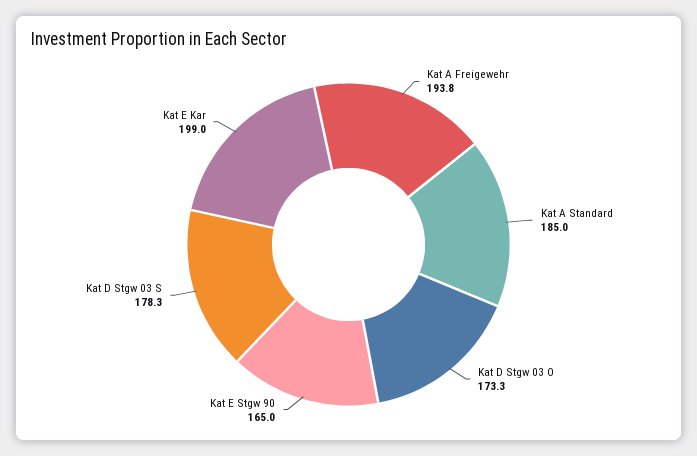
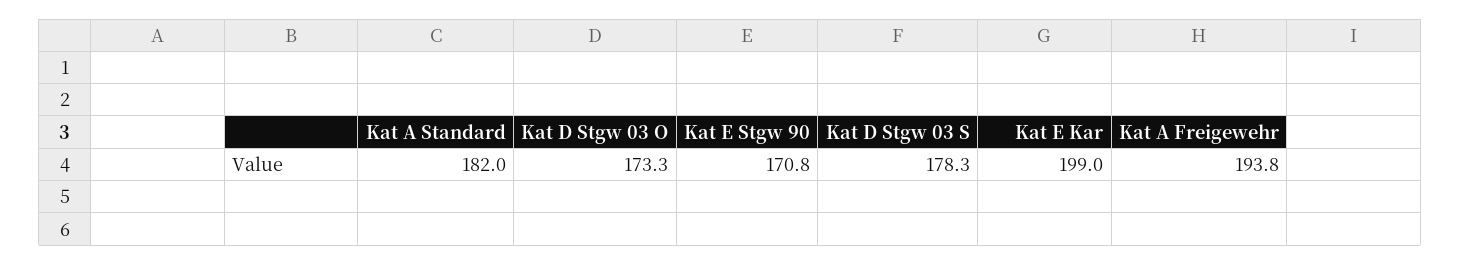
Kat A Standard: 185 -> 182
Kat E Stgw 90: 165 -> 170.8

